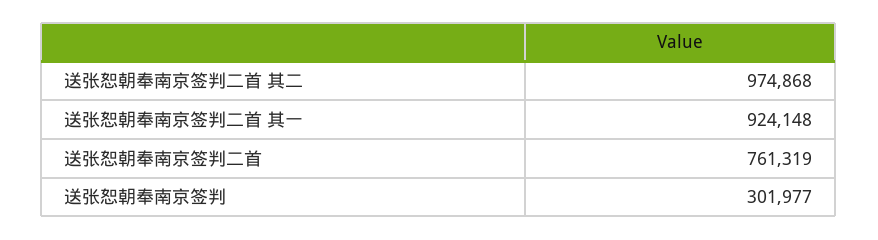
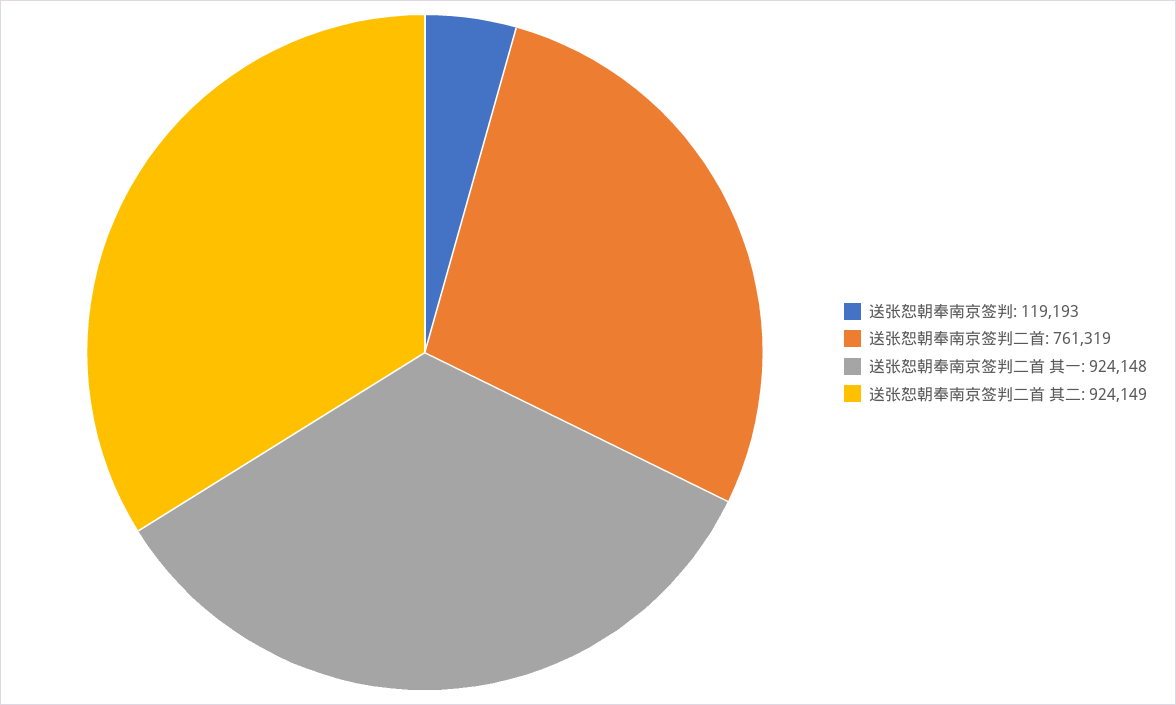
送张恕朝奉南京签判二首 其二: 974868 -> 924149
送张恕朝奉南京签判: 301977 -> 119193

